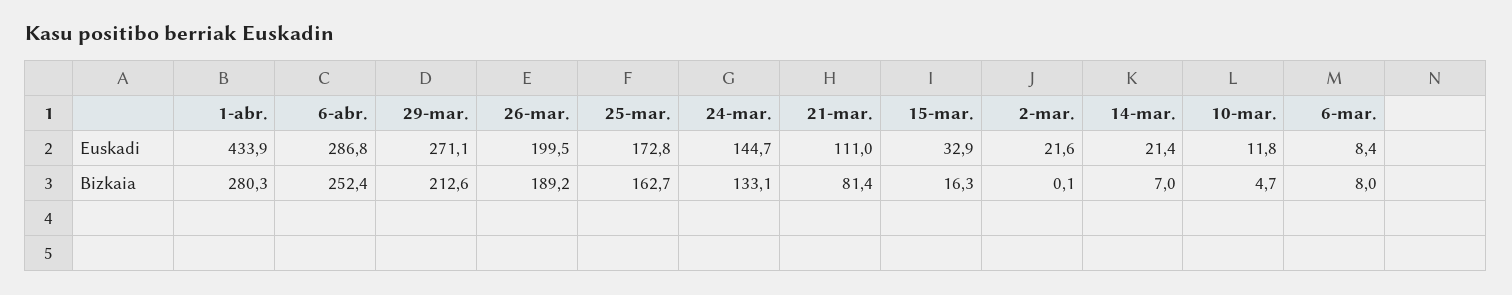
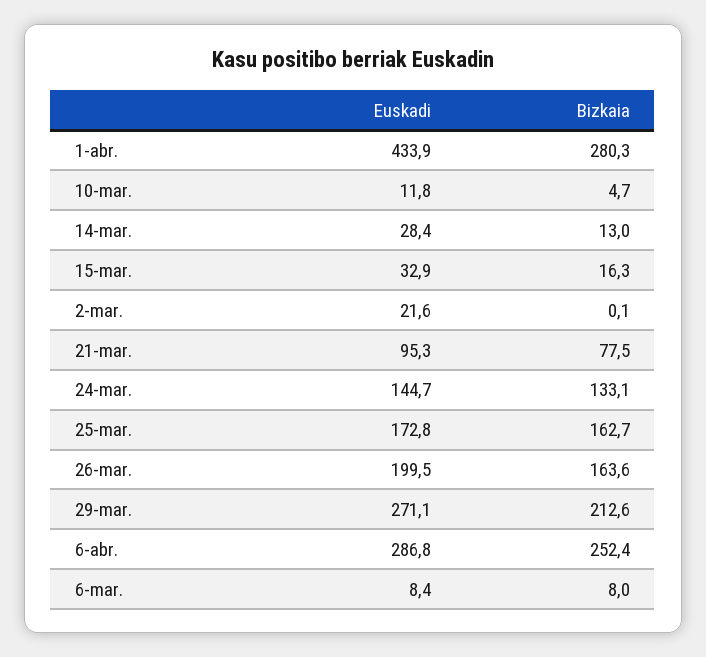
21-mar., Euskadi: 111 -> 95.3
14-mar., Euskadi: 21.4 -> 28.4
26-mar., Bizkaia: 189.2 -> 163.6
21-mar., Bizkaia: 81.4 -> 77.5
14-mar., Bizkaia: 7 -> 13

